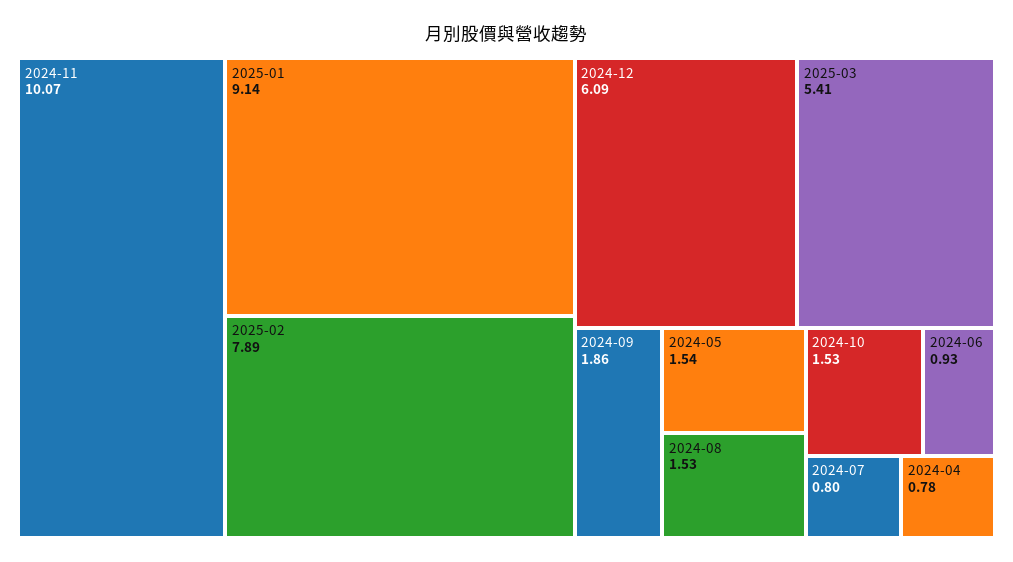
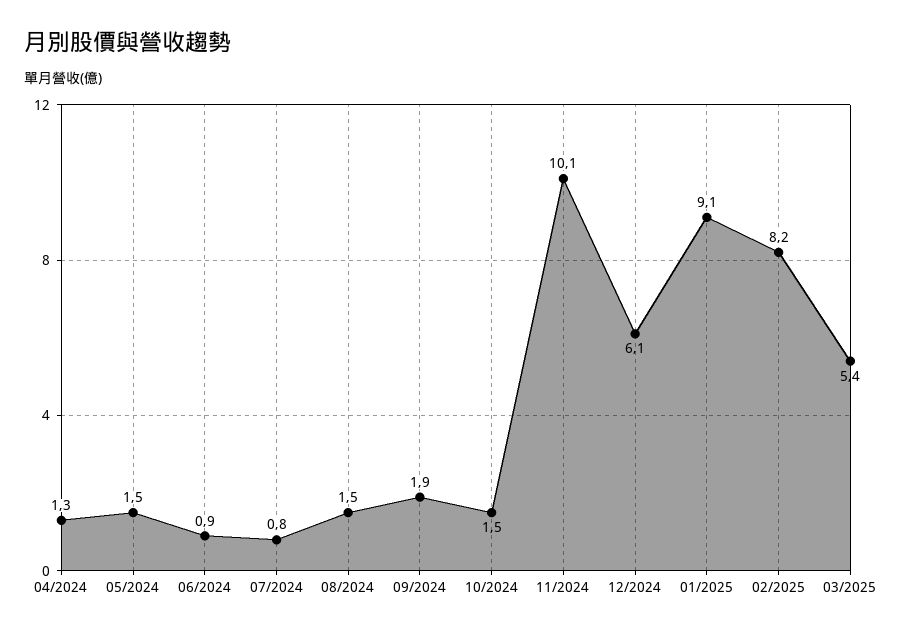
2025-02: 7.89 -> 8.2
2024-04: 0.78 -> 1.3

